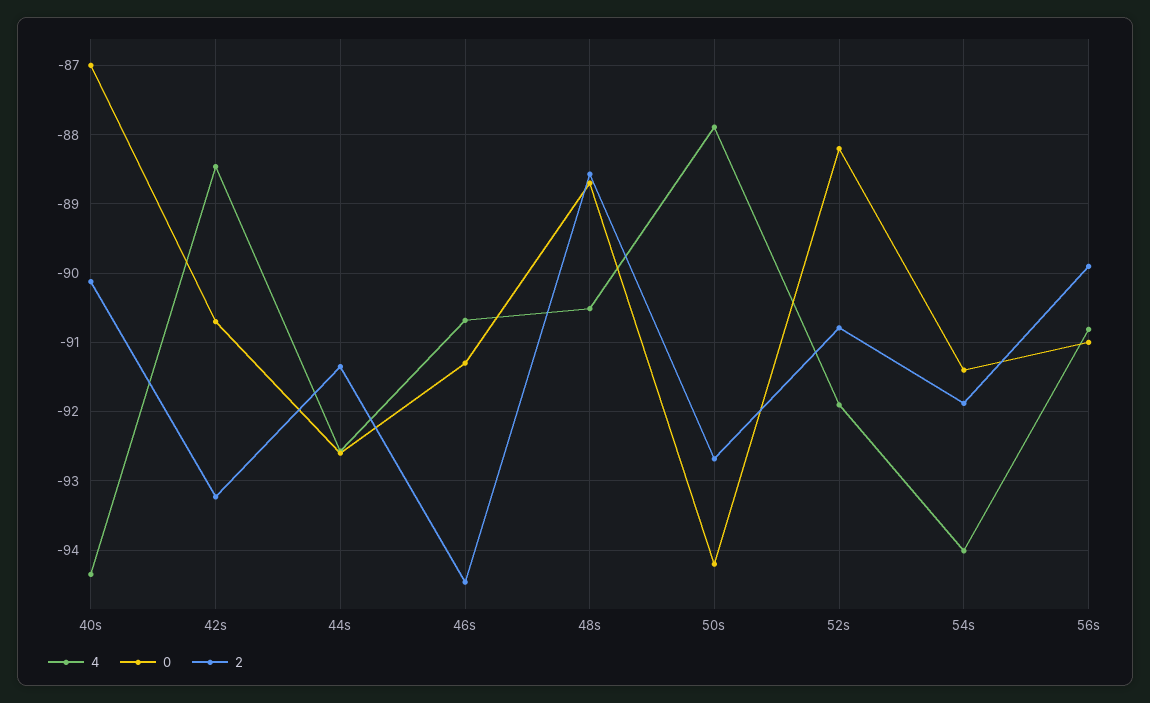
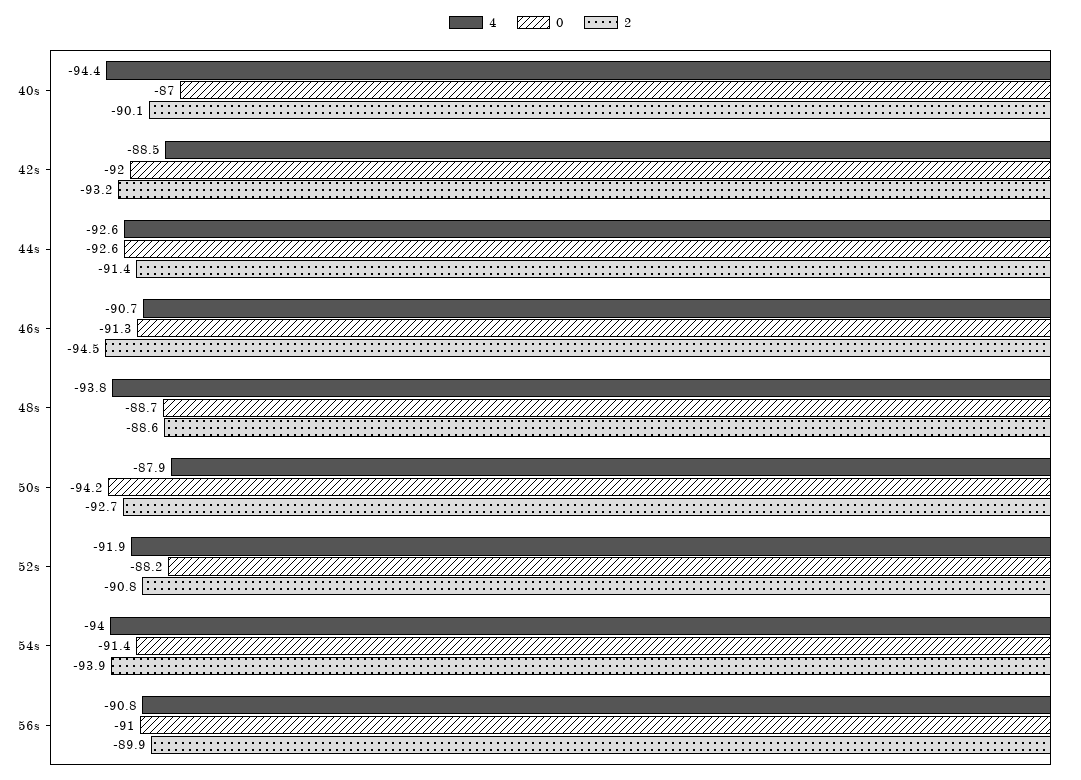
0, 42s: -90.7 -> -92
4, 48s: -90.5 -> -93.8
2, 54s: -91.9 -> -93.9

